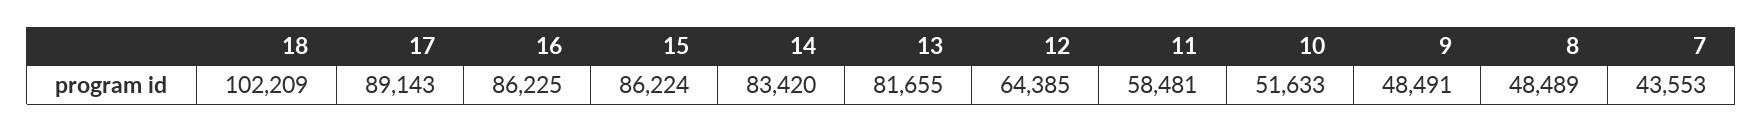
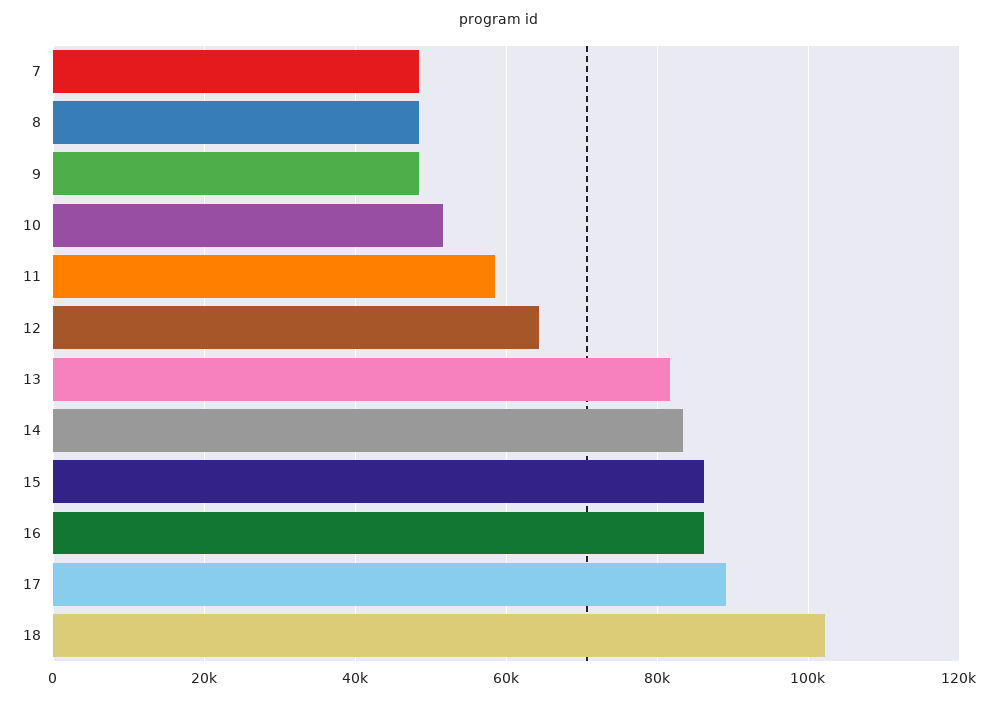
7: 43553 -> 48000

